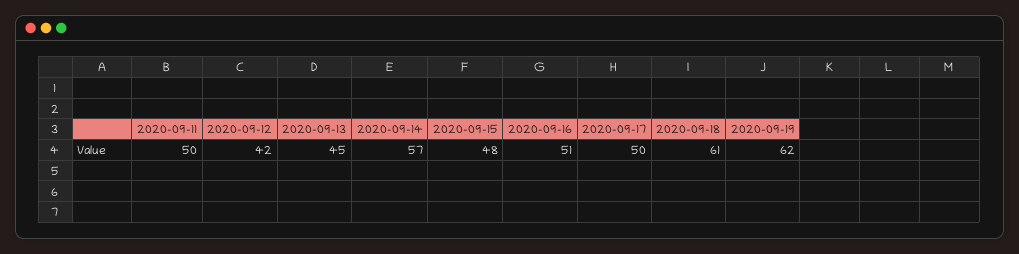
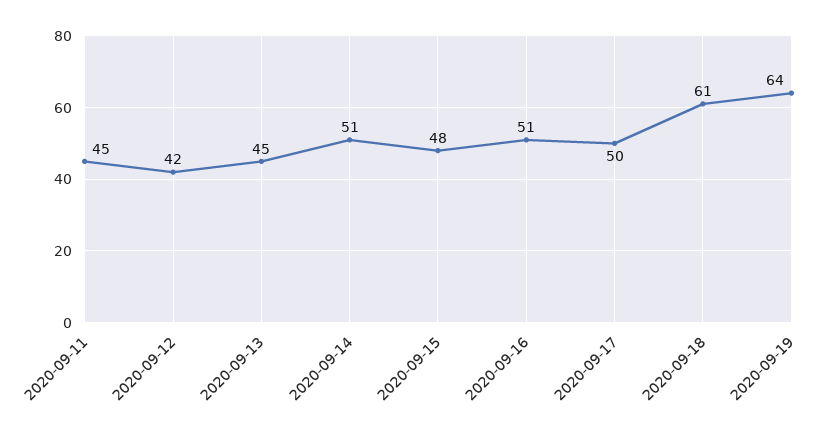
2020-09-11: 50 -> 45
2020-09-14: 57 -> 51
2020-09-19: 62 -> 64

